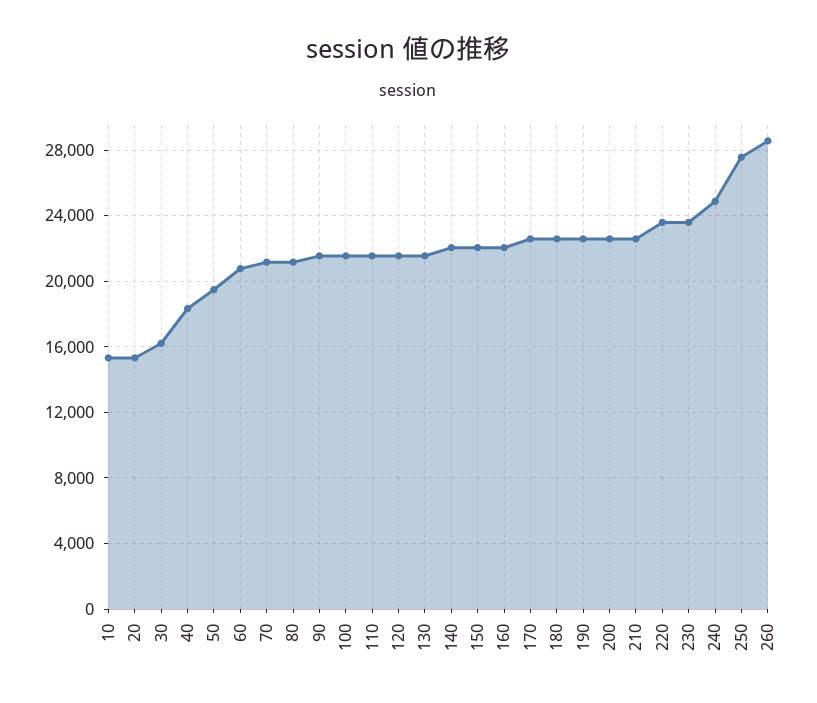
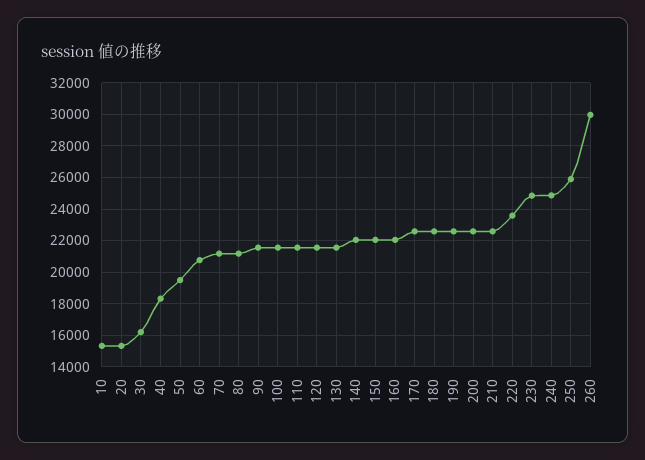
230: 23500 -> 25000
250: 27500 -> 26000
260: 28500 -> 30000

